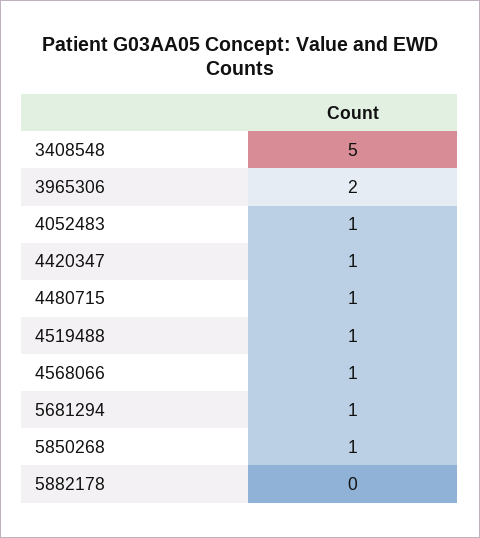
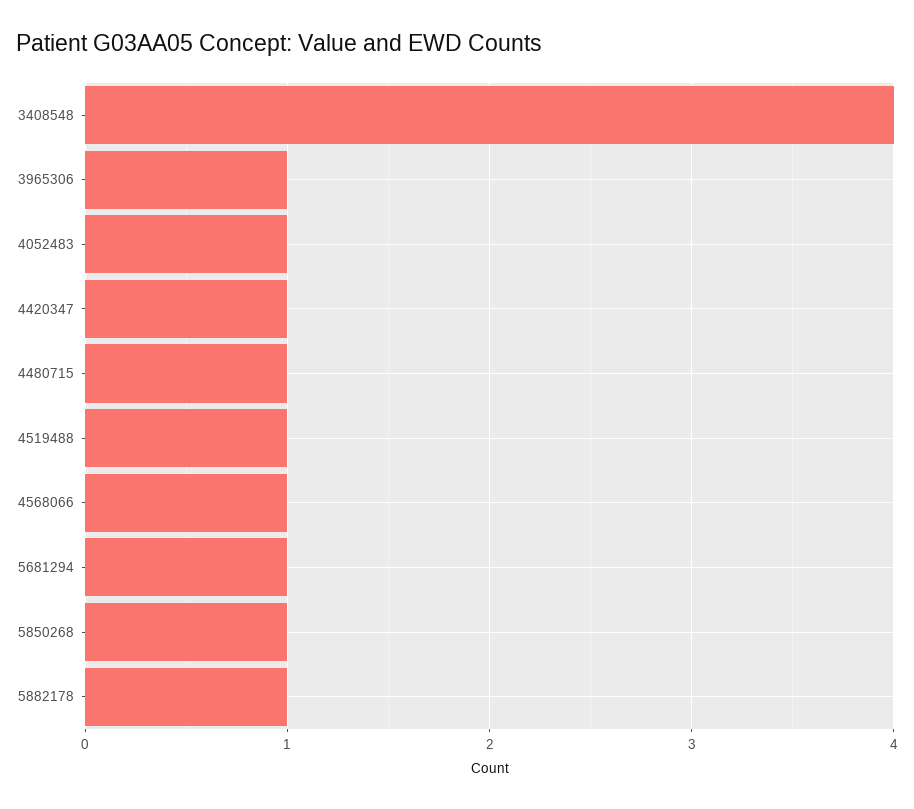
3408548: 5 -> 4
3965306: 2 -> 1
5882178: 0 -> 1

